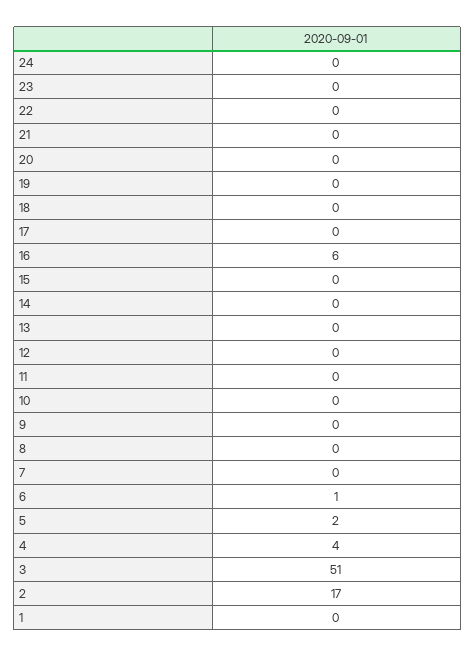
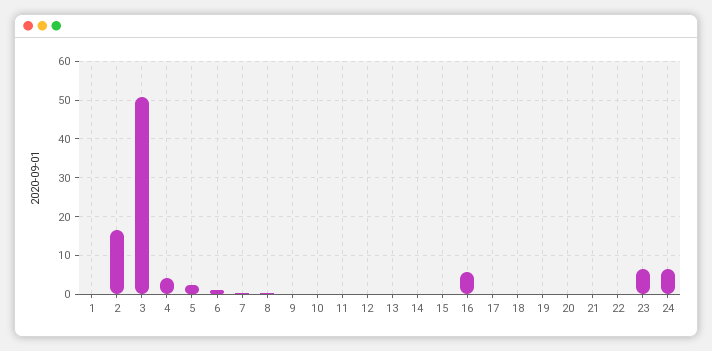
24: 0 -> 6
23: 0 -> 6

